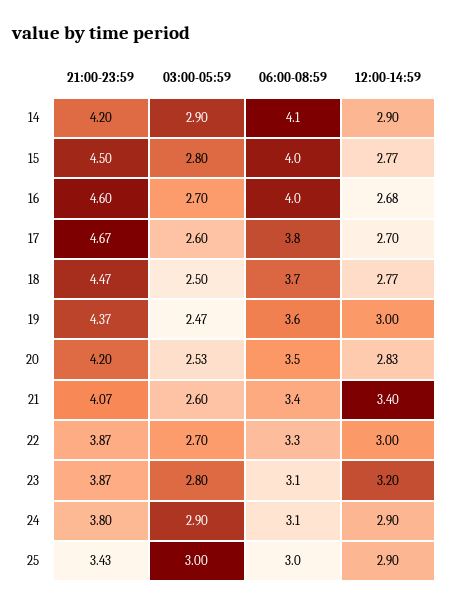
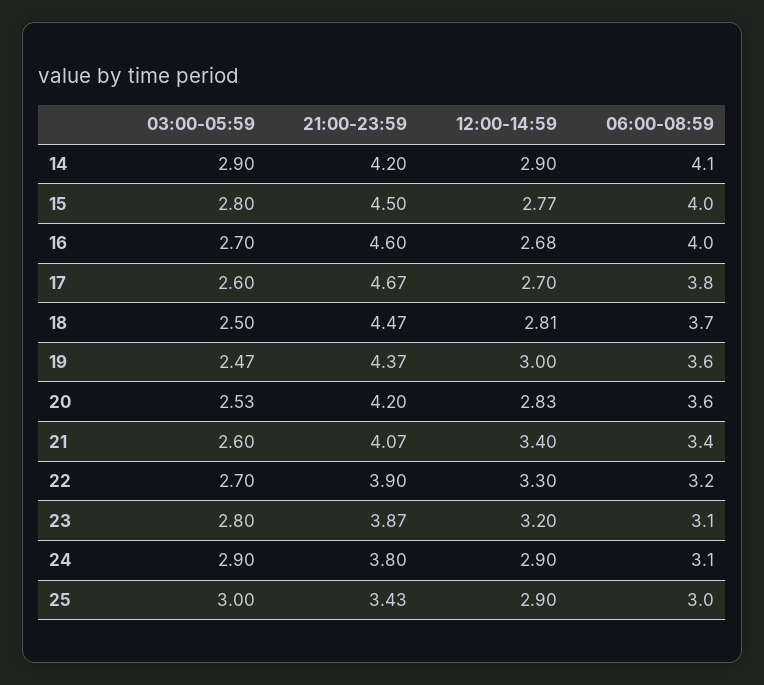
12:00-14:59, 18: 2.77 -> 2.81
06:00-08:59, 20: 3.5 -> 3.6
21:00-23:59, 22: 3.87 -> 3.9
06:00-08:59, 22: 3.3 -> 3.2
12:00-14:59, 22: 3 -> 3.3

